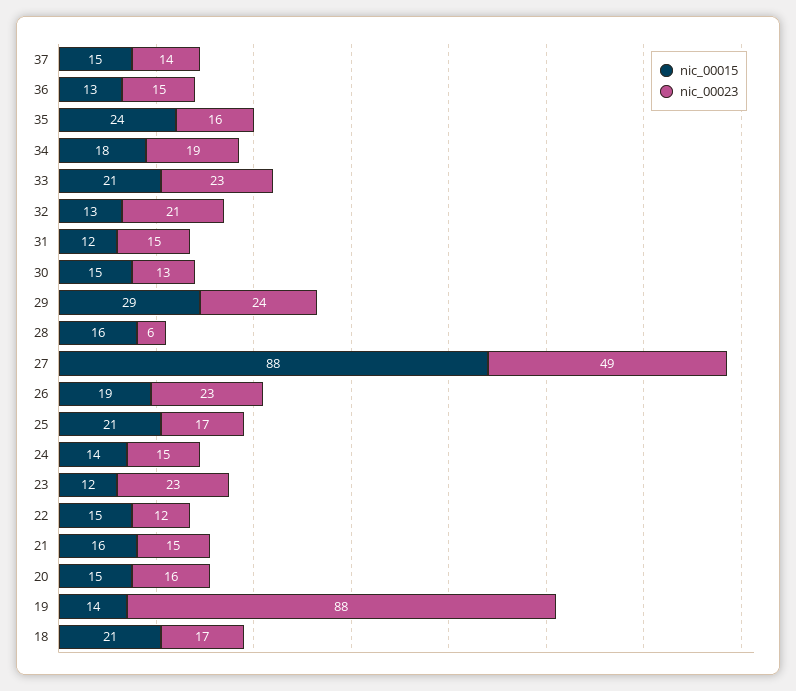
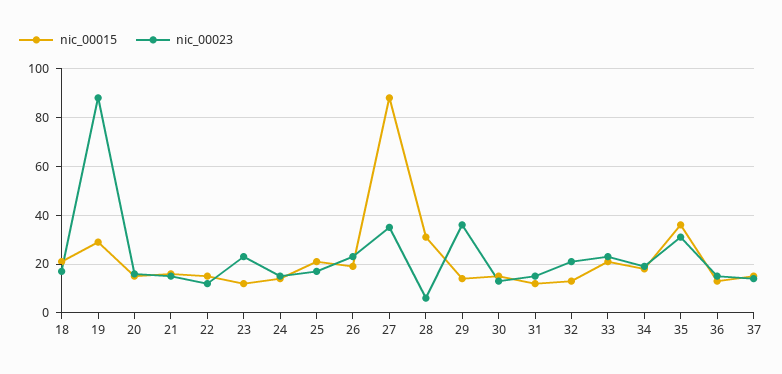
nic_00015, 35: 24 -> 35
nic_00023, 35: 16 -> 30
nic_00015, 29: 29 -> 15
nic_00023, 29: 24 -> 35
nic_00015, 28: 16 -> 30
nic_00023, 27: 49 -> 35
nic_00015, 19: 14 -> 30

